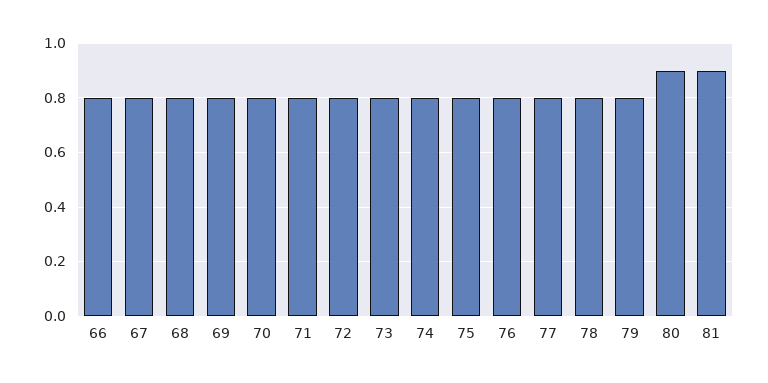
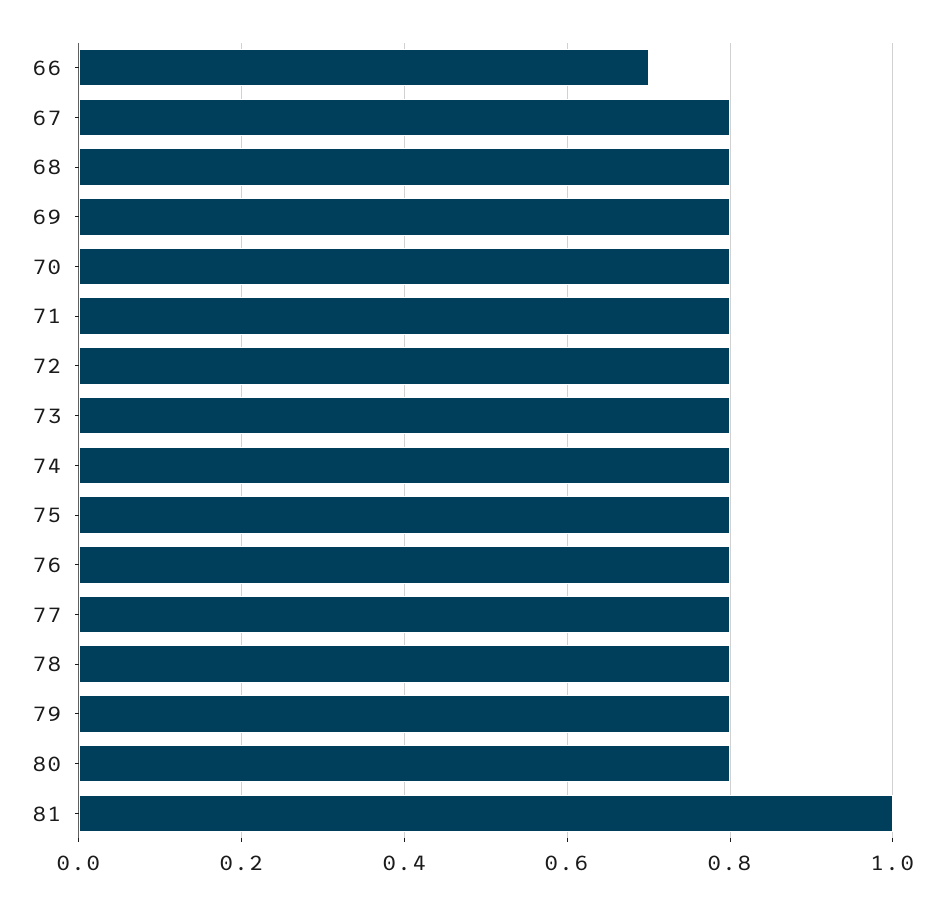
66: 0.8 -> 0.7
80: 0.9 -> 0.8
81: 0.9 -> 1

